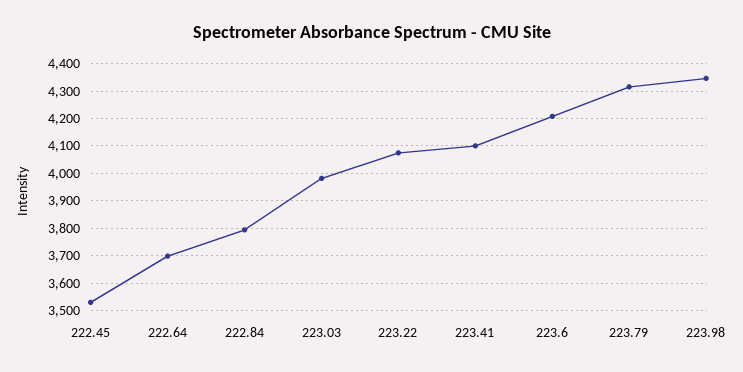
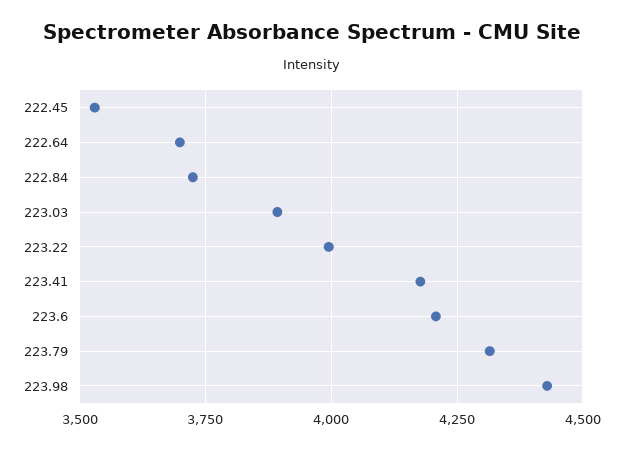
222.84: 3800 -> 3725
223.03: 3975 -> 3900
223.22: 4075 -> 4000
223.41: 4100 -> 4175
223.98: 4350 -> 4425

